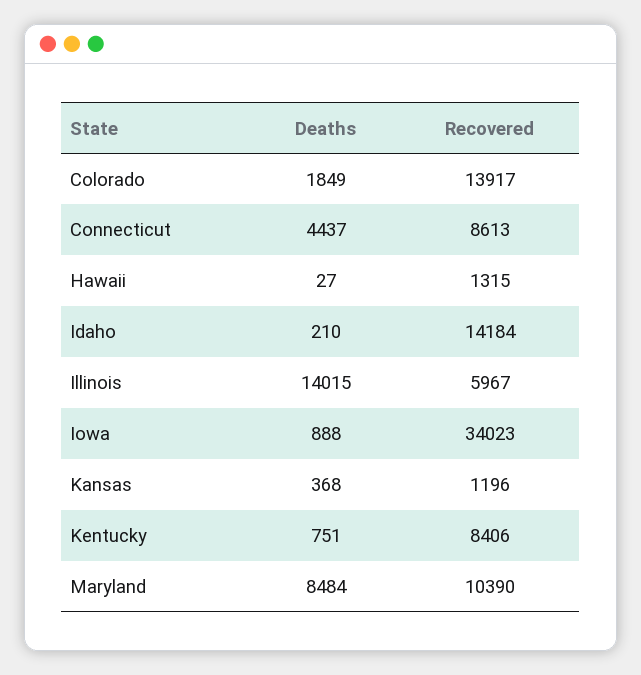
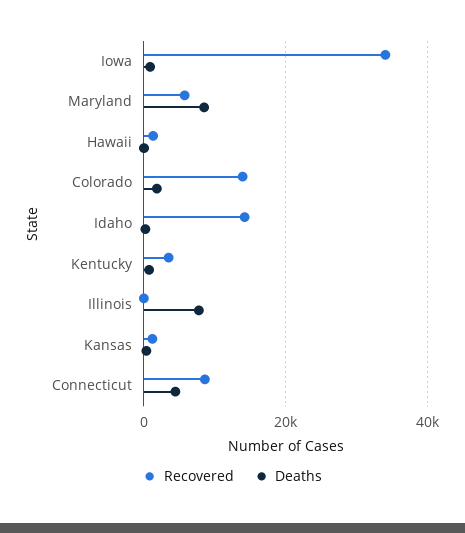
Deaths, Illinois: 14015 -> 8000
Recovered, Illinois: 5967 -> 0
Recovered, Kentucky: 8406 -> 4000
Recovered, Maryland: 10390 -> 6000

